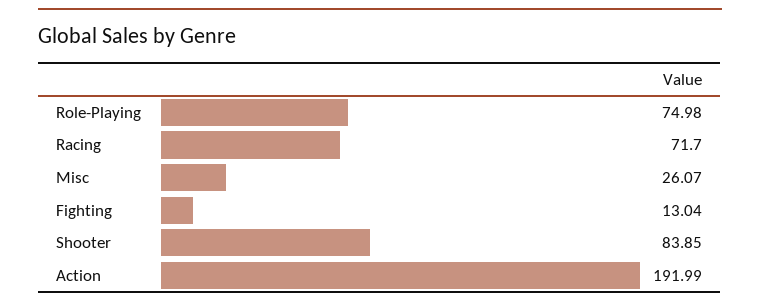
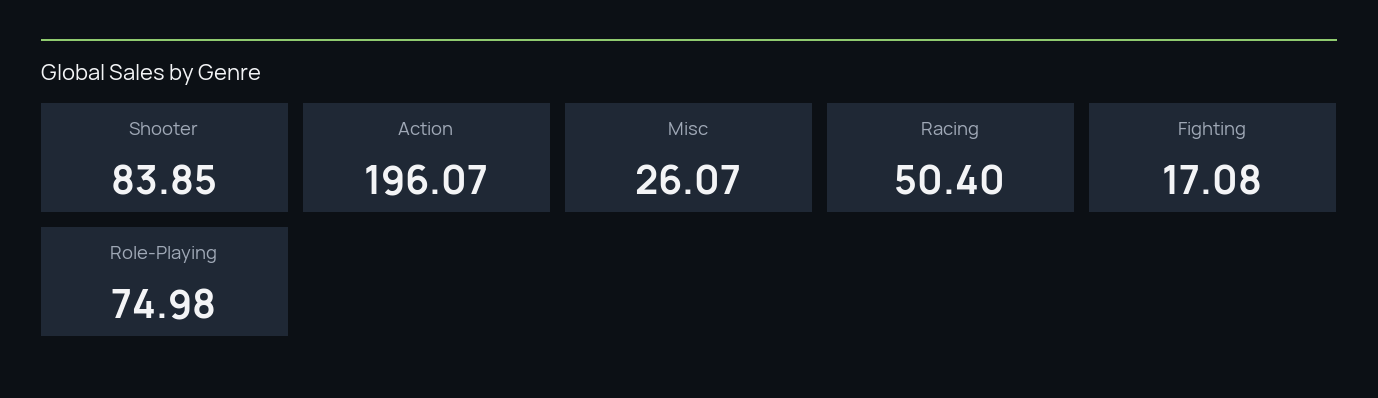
Racing: 71.7 -> 50.4
Fighting: 13.04 -> 17.08
Action: 191.99 -> 196.07

